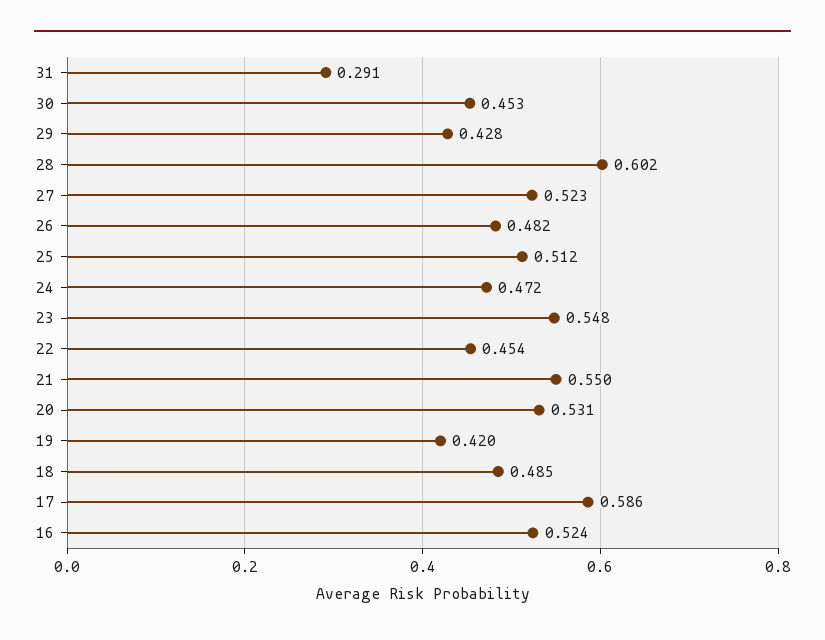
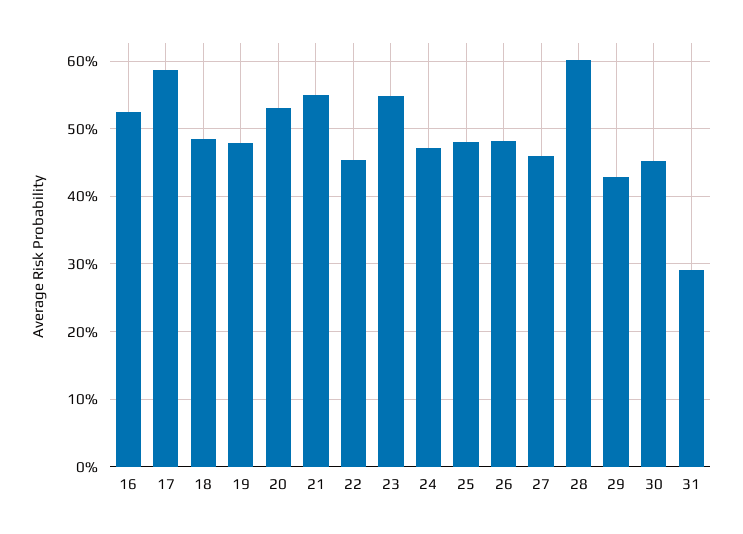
27: 0.523 -> 0.46
25: 0.512 -> 0.48
19: 0.42 -> 0.48

